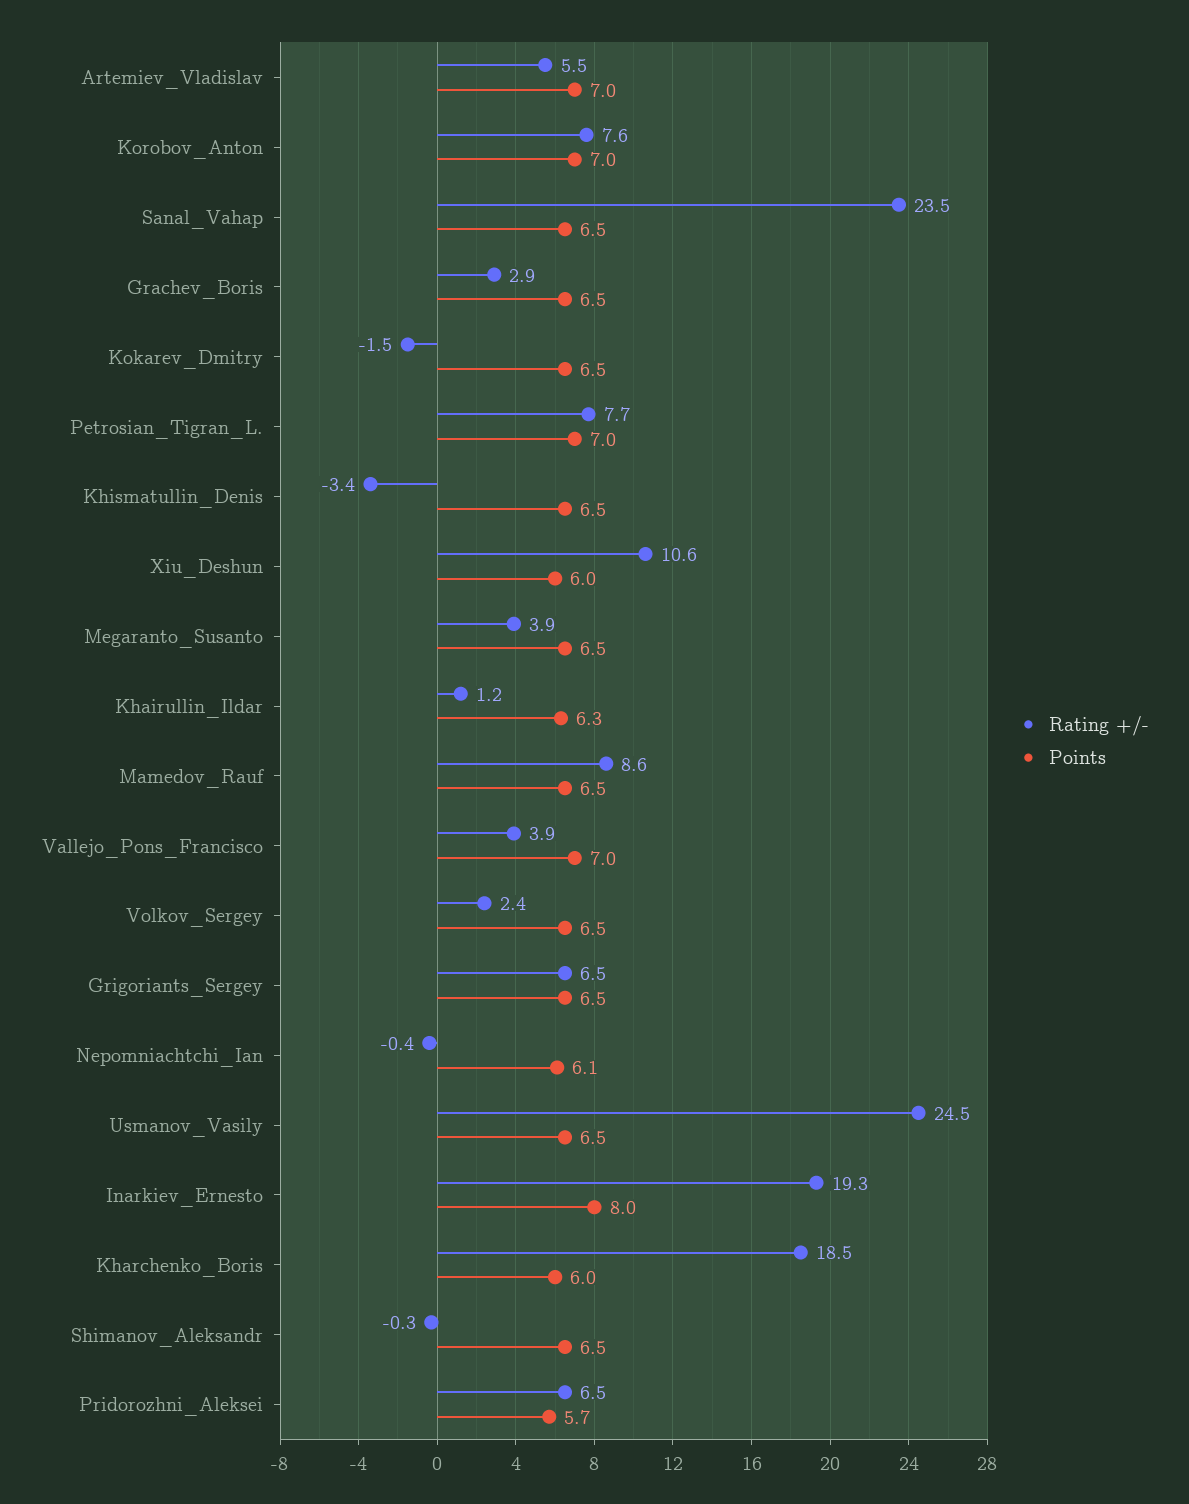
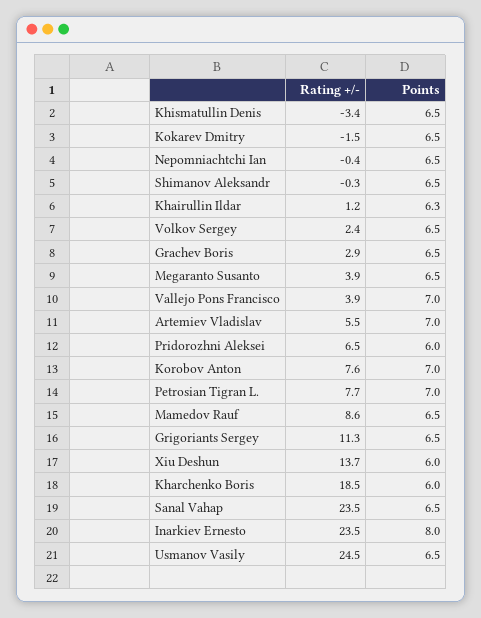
Rating +/-, Xiu_Deshun: 10.6 -> 13.7
Rating +/-, Grigoriants_Sergey: 6.5 -> 11.3
Points, Nepomniachtchi_Ian: 6.1 -> 6.5
Rating +/-, Inarkiev_Ernesto: 19.3 -> 23.5
Points, Pridorozhni_Aleksei: 5.7 -> 6

